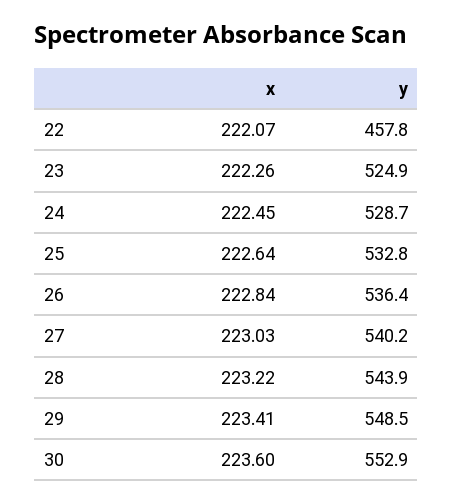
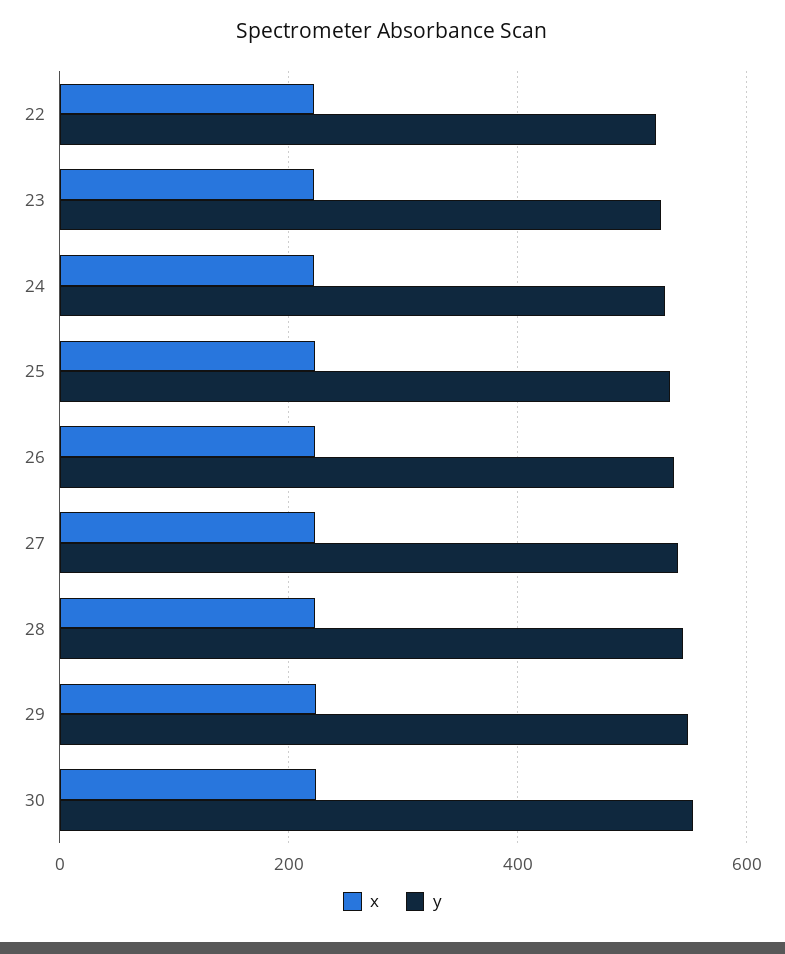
y, 22: 457.8 -> 520

